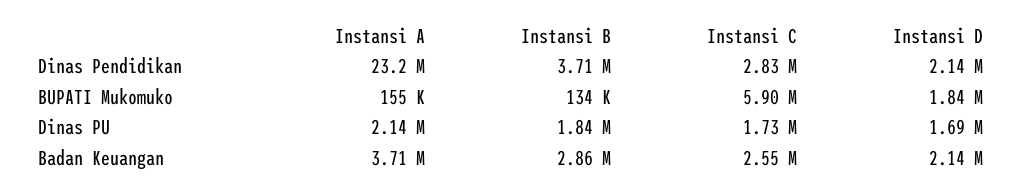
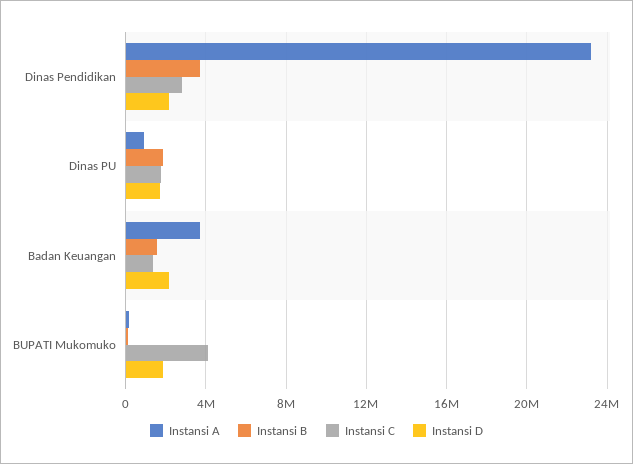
Instansi C, BUPATI Mukomuko: 5900000 -> 4000000
Instansi A, Dinas PU: 2140000 -> 1000000
Instansi B, Badan Keuangan: 2860000 -> 1500000
Instansi C, Badan Keuangan: 2550000 -> 1500000

